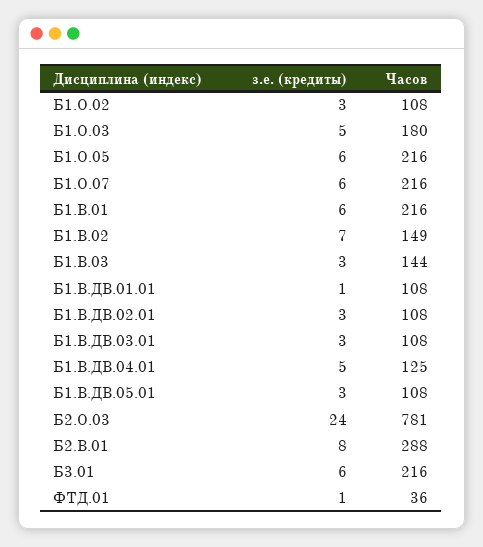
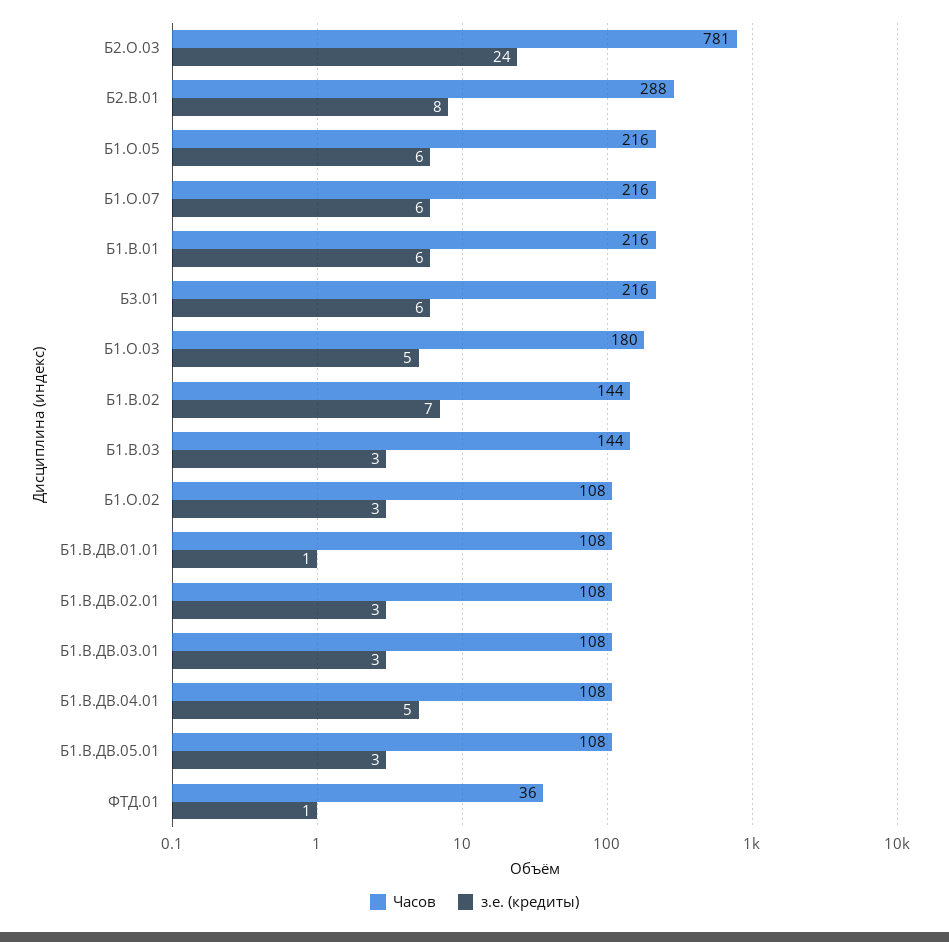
Часов, Б1.В.02: 149 -> 144
Часов, Б1.В.ДВ.04.01: 125 -> 108

